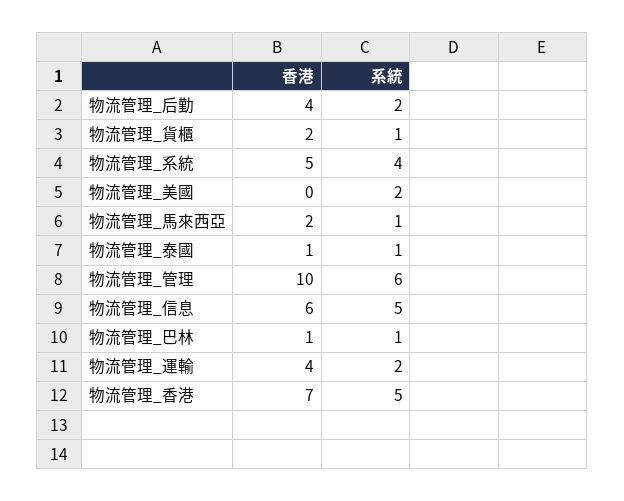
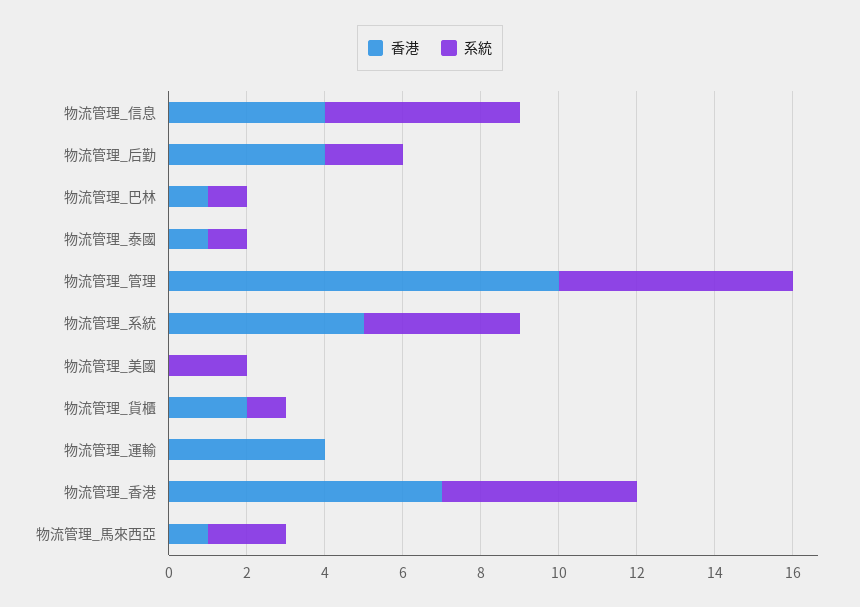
香港, 物流管理_馬來西亞: 2 -> 1
系統, 物流管理_馬來西亞: 1 -> 2
香港, 物流管理_信息: 6 -> 4
系統, 物流管理_運輸: 2 -> 0

